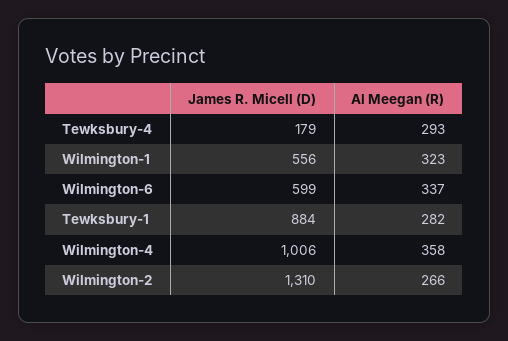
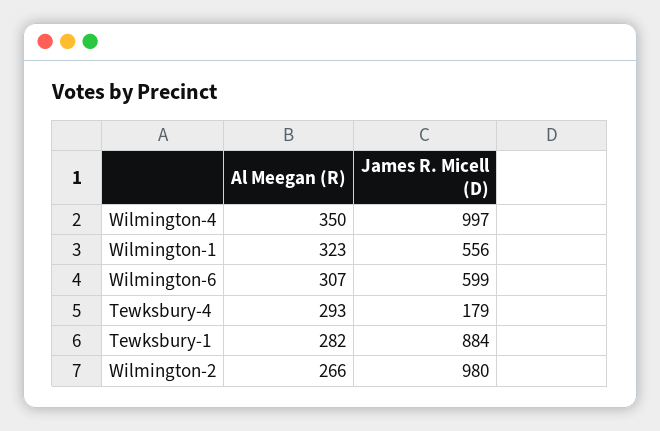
Al Meegan (R), Wilmington-6: 337 -> 307
James R. Micell (D), Wilmington-4: 1006 -> 997
Al Meegan (R), Wilmington-4: 358 -> 350
James R. Micell (D), Wilmington-2: 1310 -> 980

